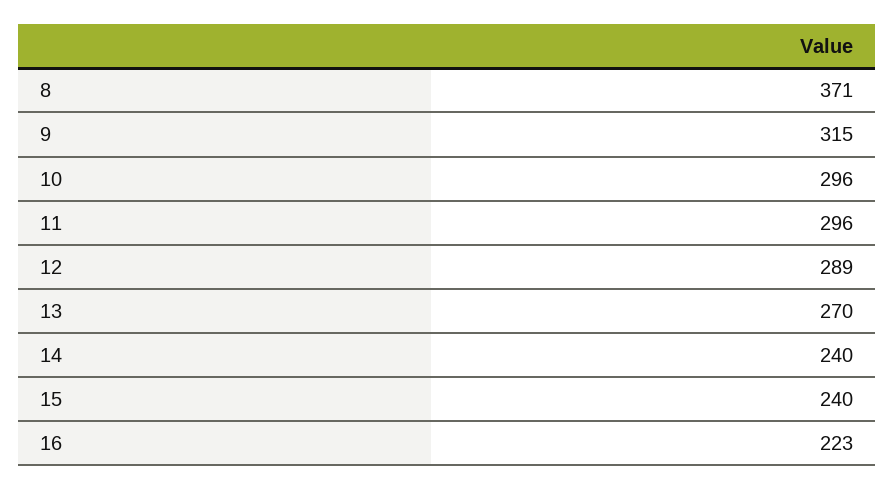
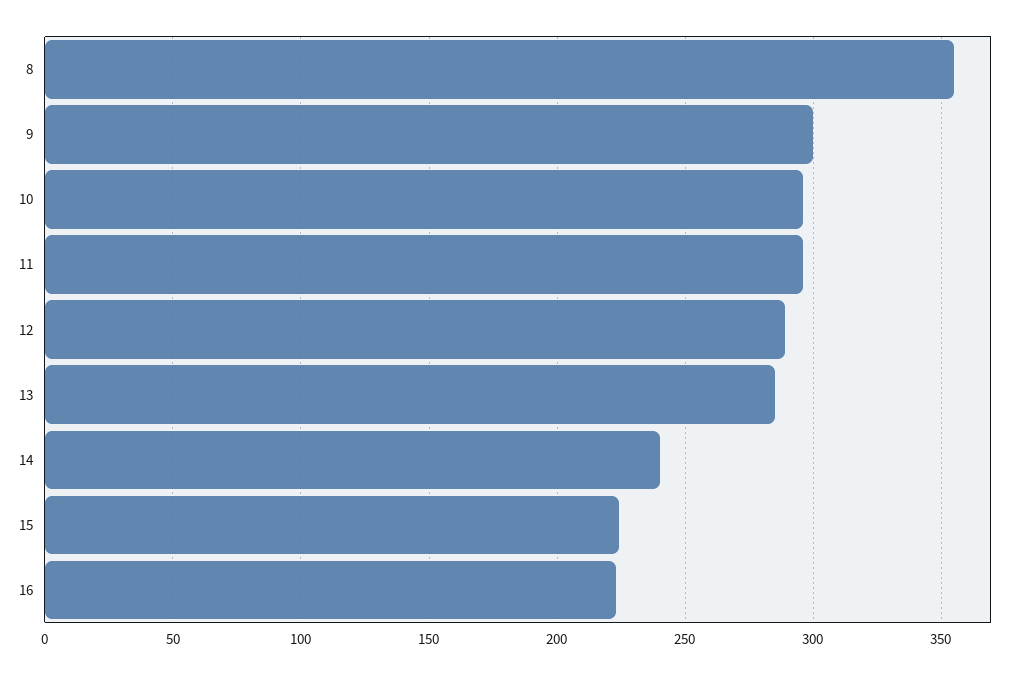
8: 371 -> 355
9: 315 -> 300
13: 270 -> 285
15: 240 -> 225

